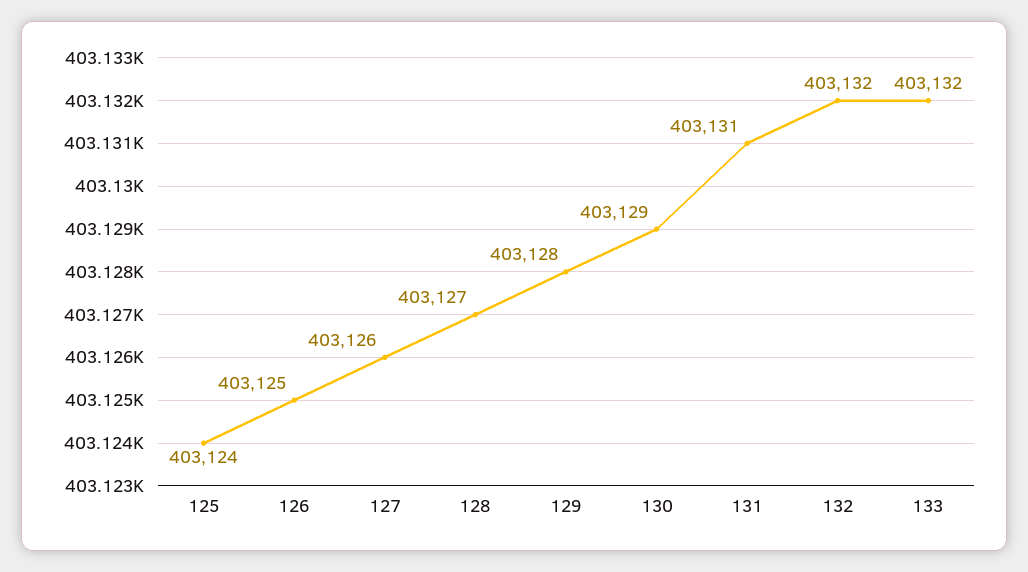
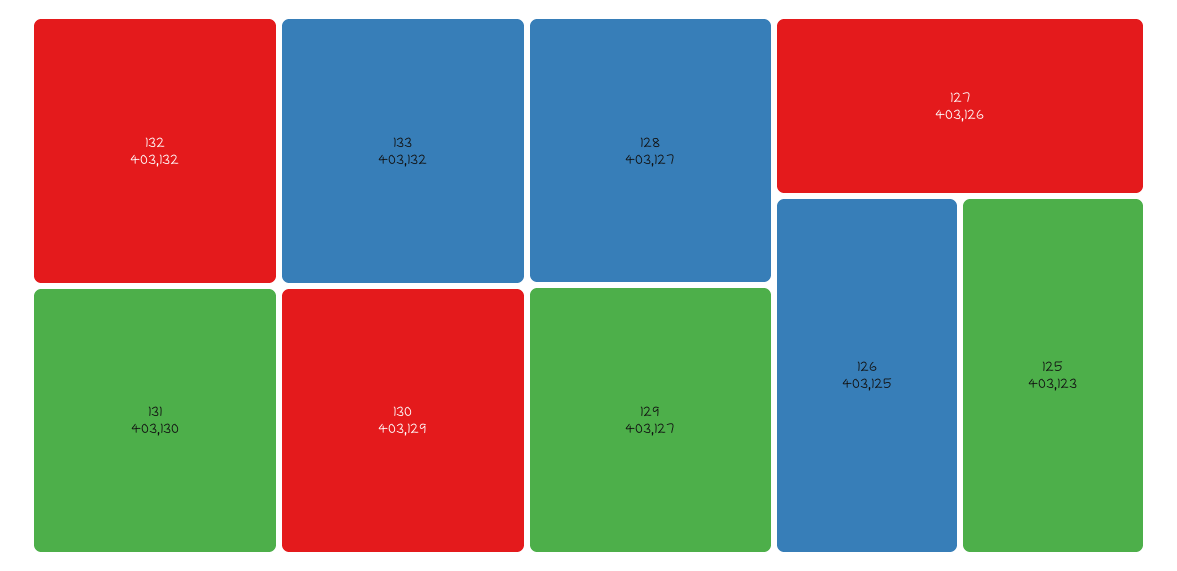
125: 403124 -> 403123
129: 403128 -> 403127
131: 403131 -> 403130

